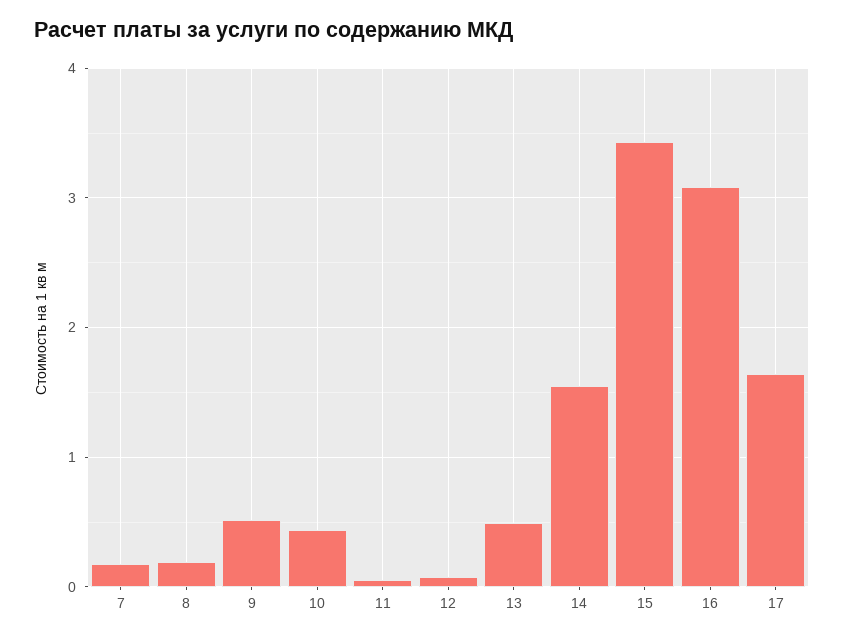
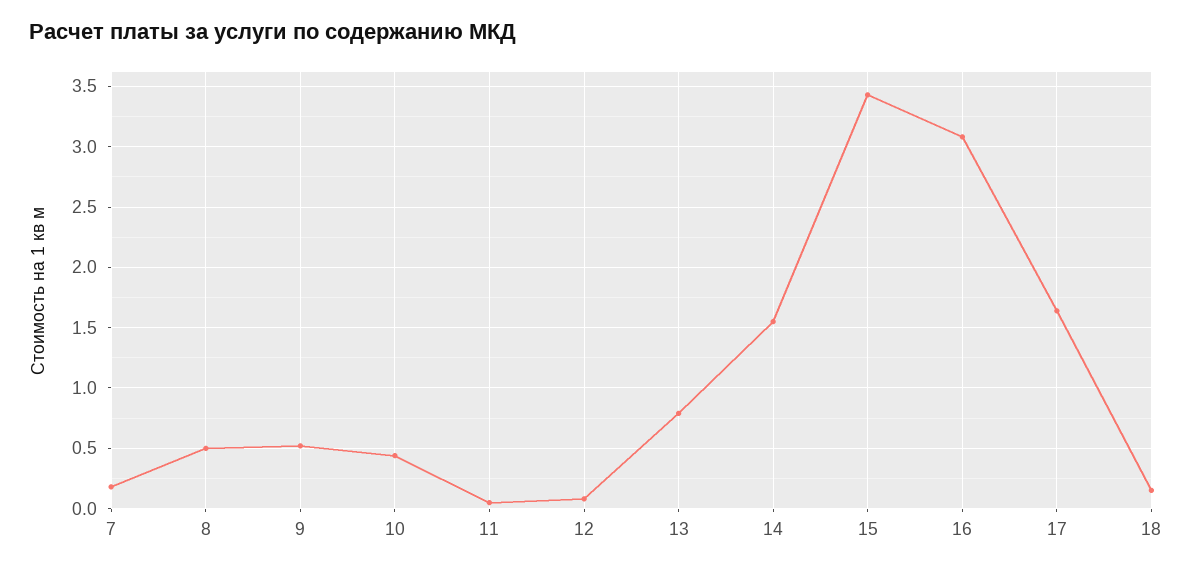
8: 0.2 -> 0.5
13: 0.5 -> 0.8
18: none -> 0.15

